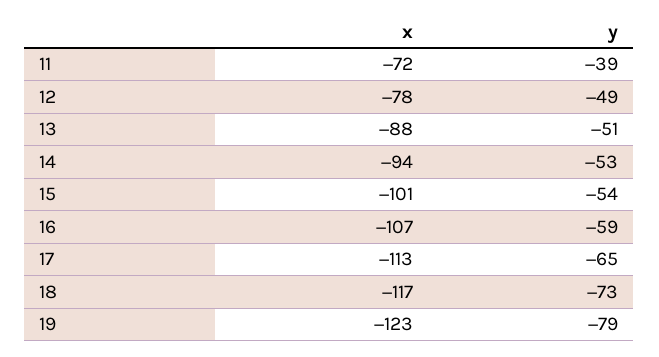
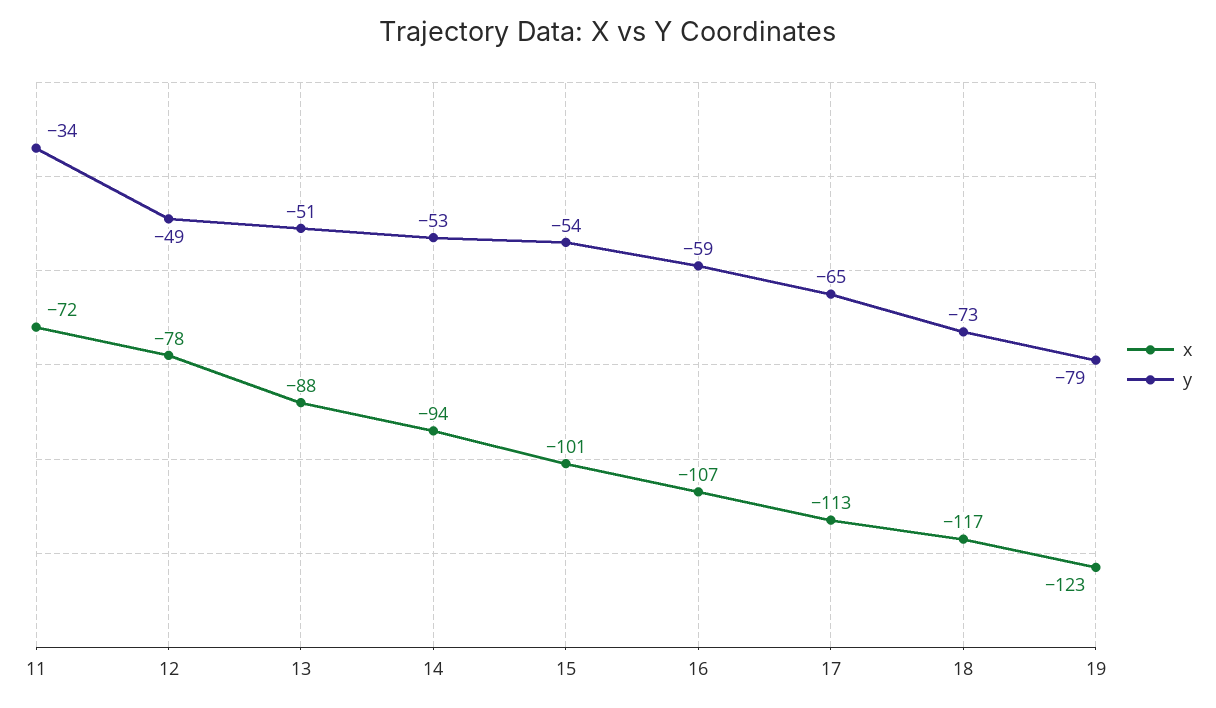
y, 11: -39 -> -34

